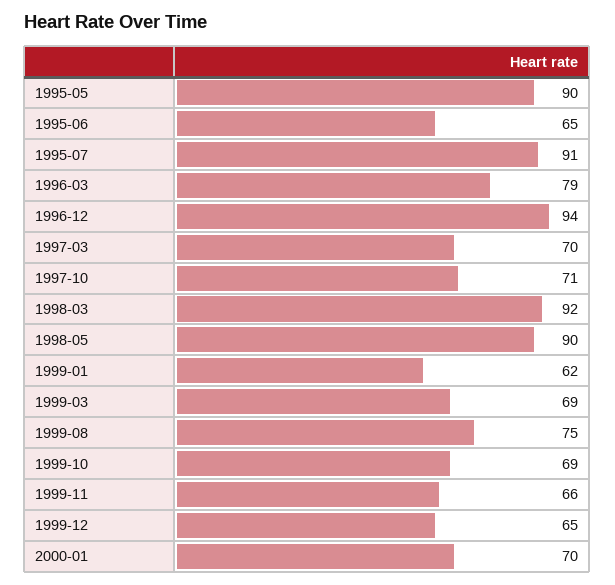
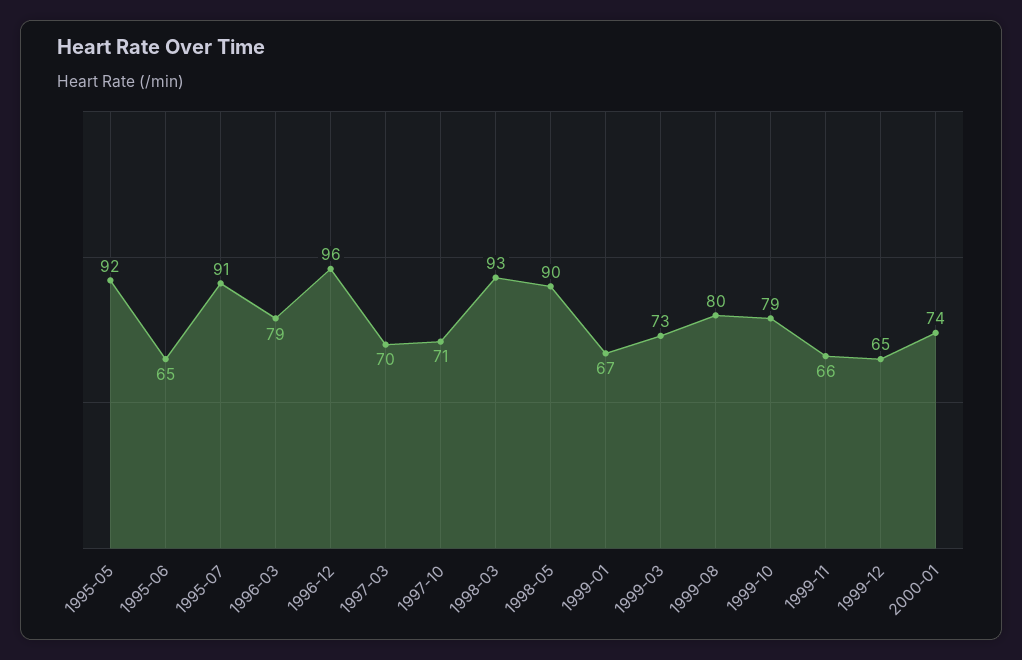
1995-05: 90 -> 92
1996-12: 94 -> 96
1998-03: 92 -> 93
1999-01: 62 -> 67
1999-03: 69 -> 73
1999-08: 75 -> 80
1999-10: 69 -> 79
2000-01: 70 -> 74

